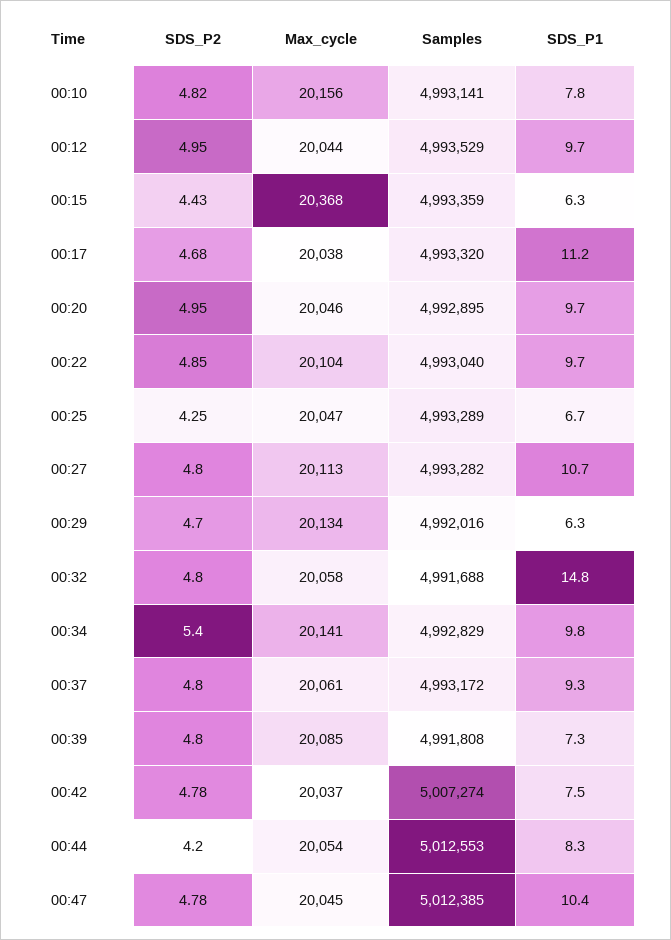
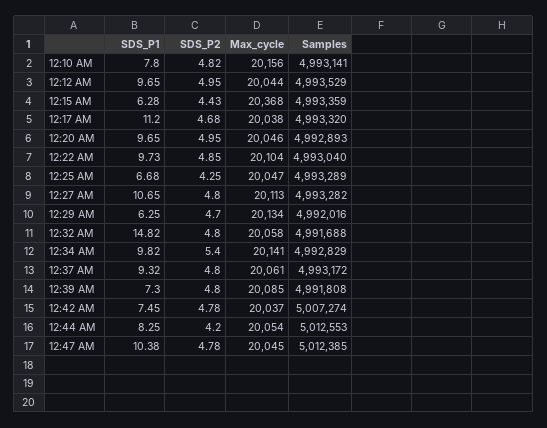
Samples, 00:20: 4992895 -> 4992893

